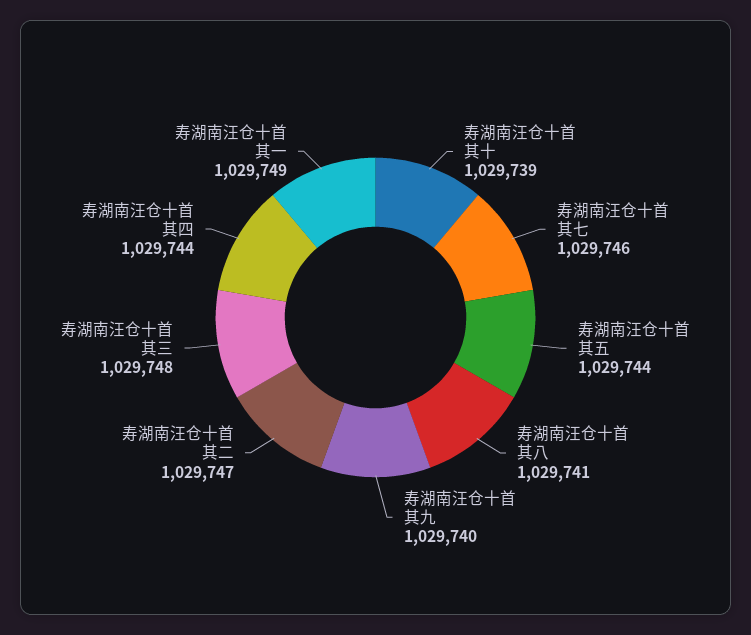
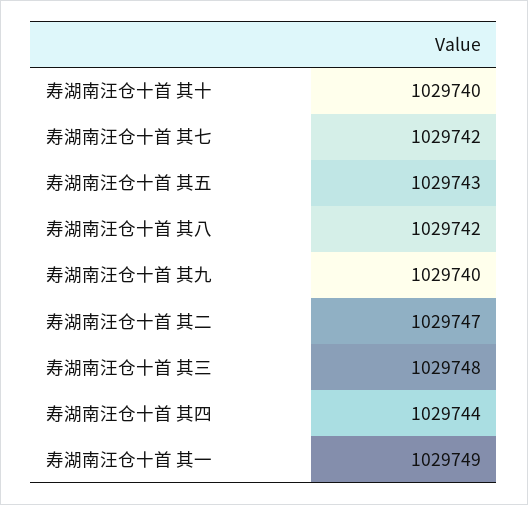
寿湖南汪仓十首 其十: 1029739 -> 1029740
寿湖南汪仓十首 其七: 1029746 -> 1029742
寿湖南汪仓十首 其五: 1029744 -> 1029743
寿湖南汪仓十首 其八: 1029741 -> 1029742

